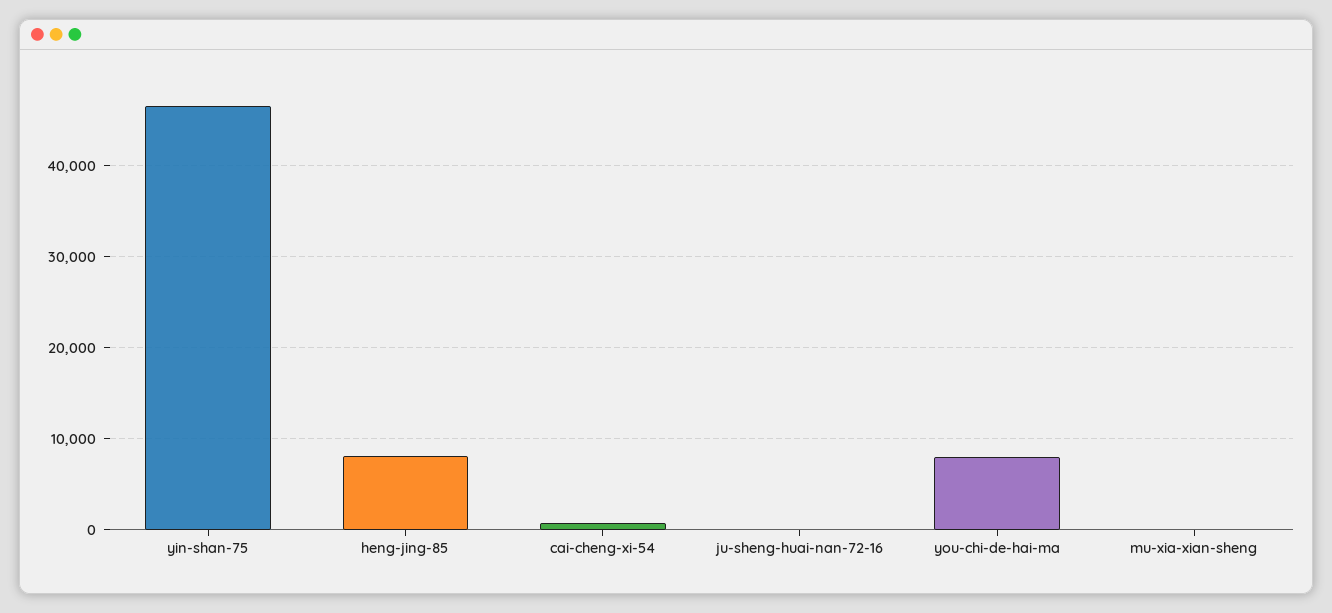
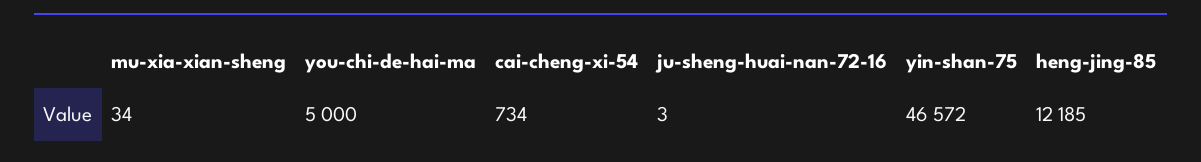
heng-jing-85: 8000 -> 12185
you-chi-de-hai-ma: 8000 -> 5000

